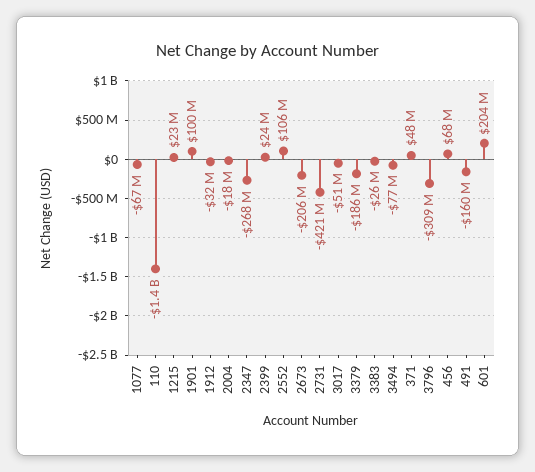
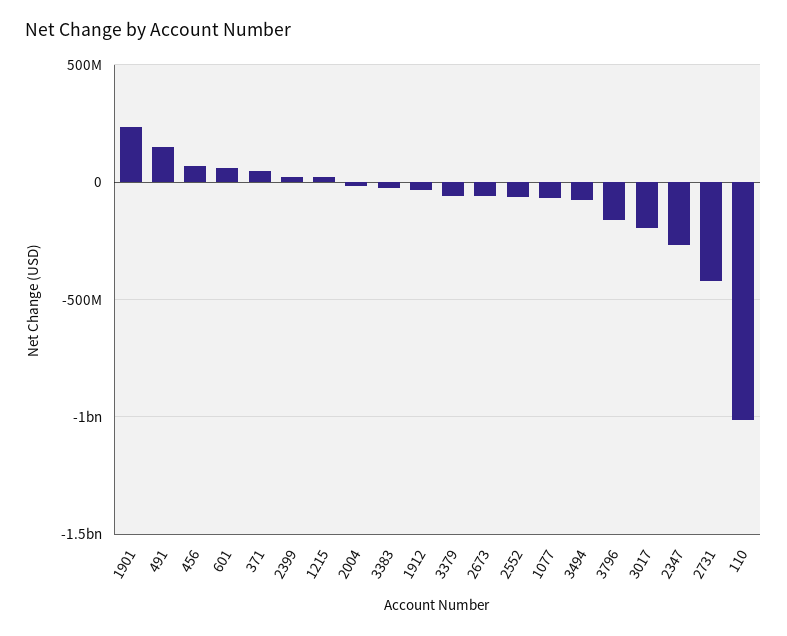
110: -1400000000 -> -1000000000
1901: 100000000 -> 250000000
2552: 106000000 -> -50000000
2673: -206000000 -> -50000000
3017: -51000000 -> -200000000
3379: -186000000 -> -50000000
3796: -309000000 -> -150000000
491: -160000000 -> 150000000
601: 204000000 -> 50000000

